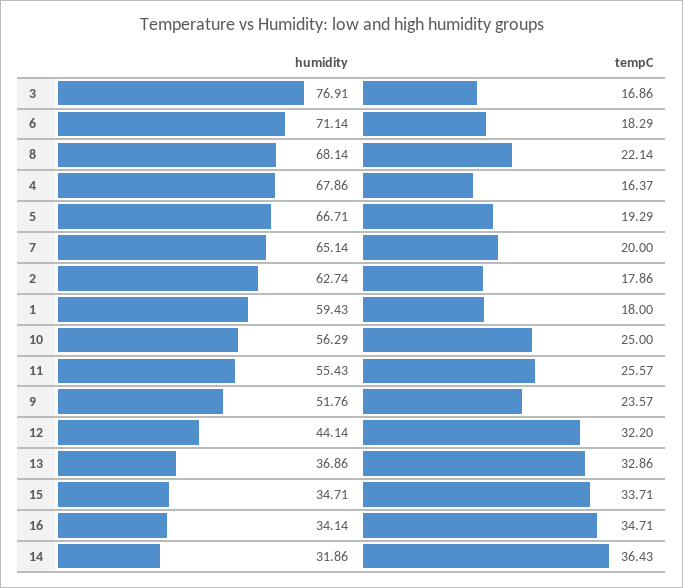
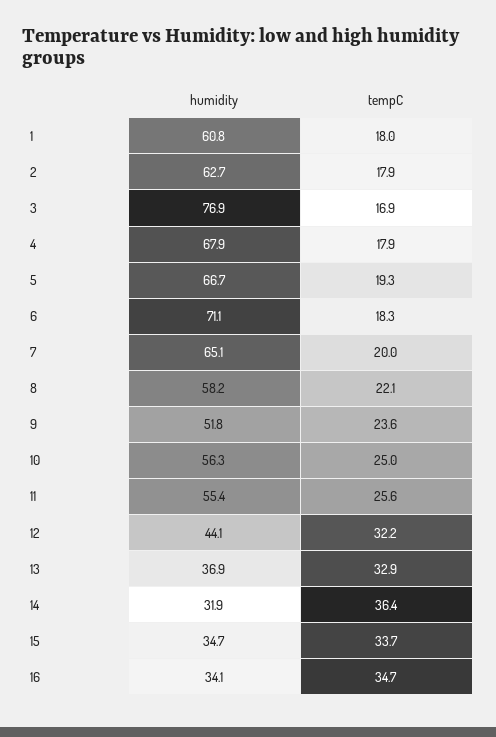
humidity, 8: 68.14 -> 58.2
tempC, 4: 16.37 -> 17.9
humidity, 1: 59.43 -> 60.8

